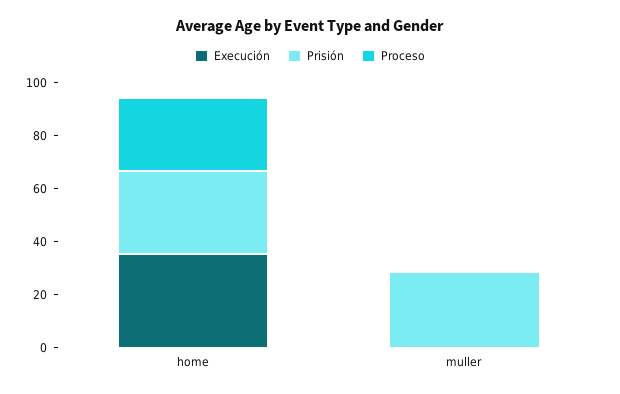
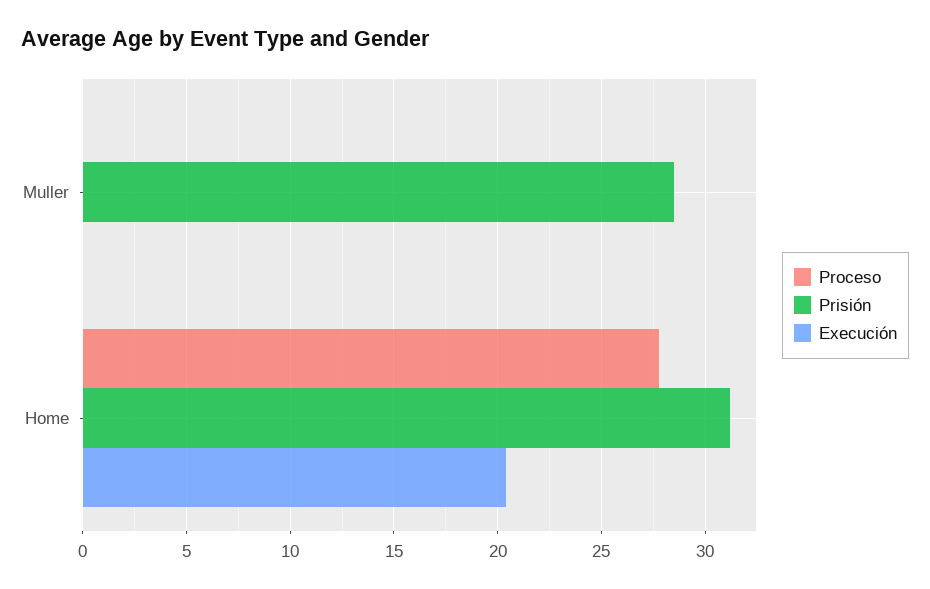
Execución, home: 35 -> 20.5

